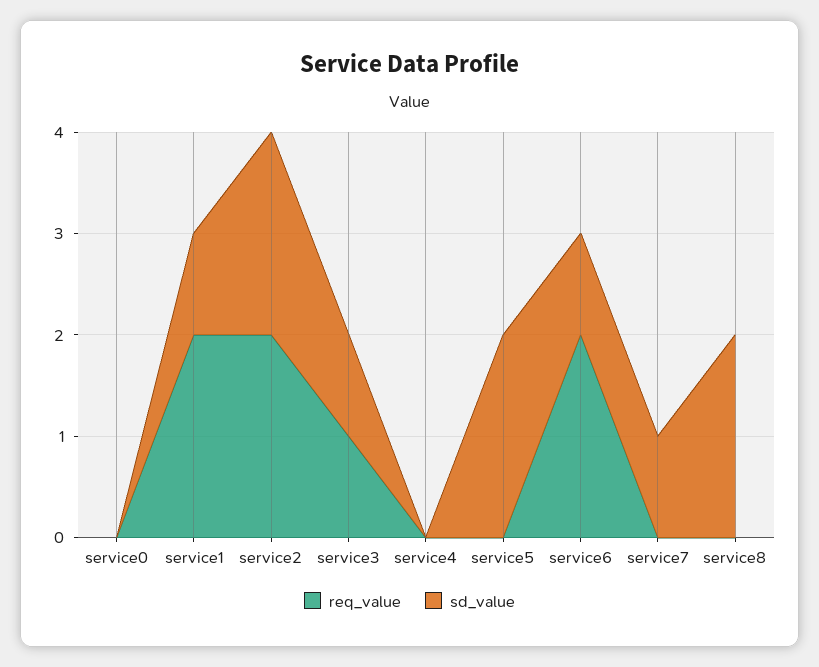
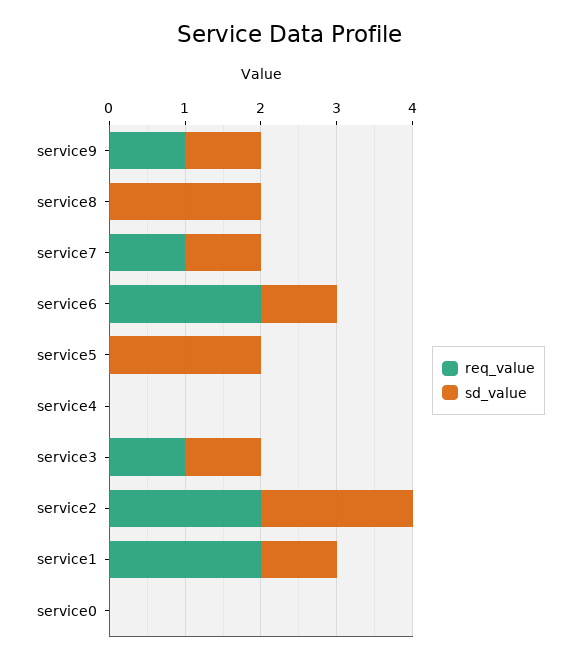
req_value, service7: 0 -> 1
req_value, service9: none -> 1
sd_value, service9: none -> 1

